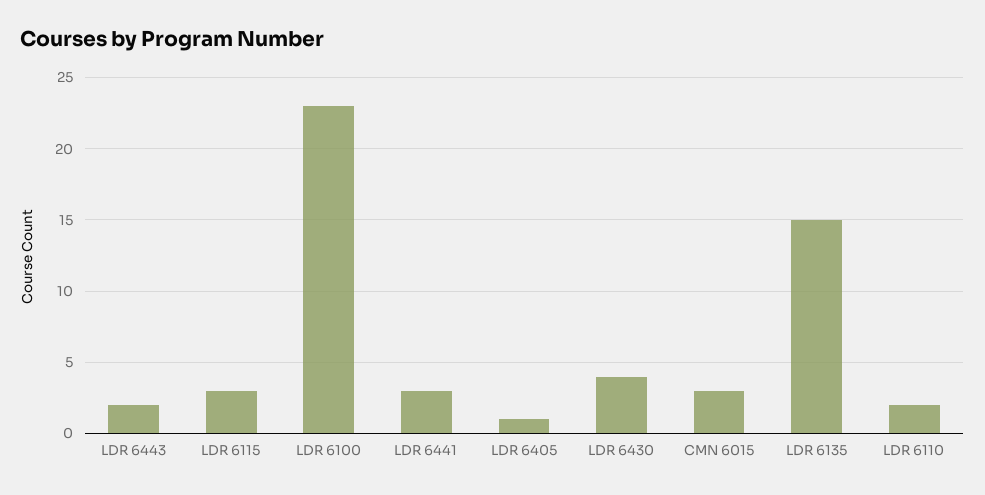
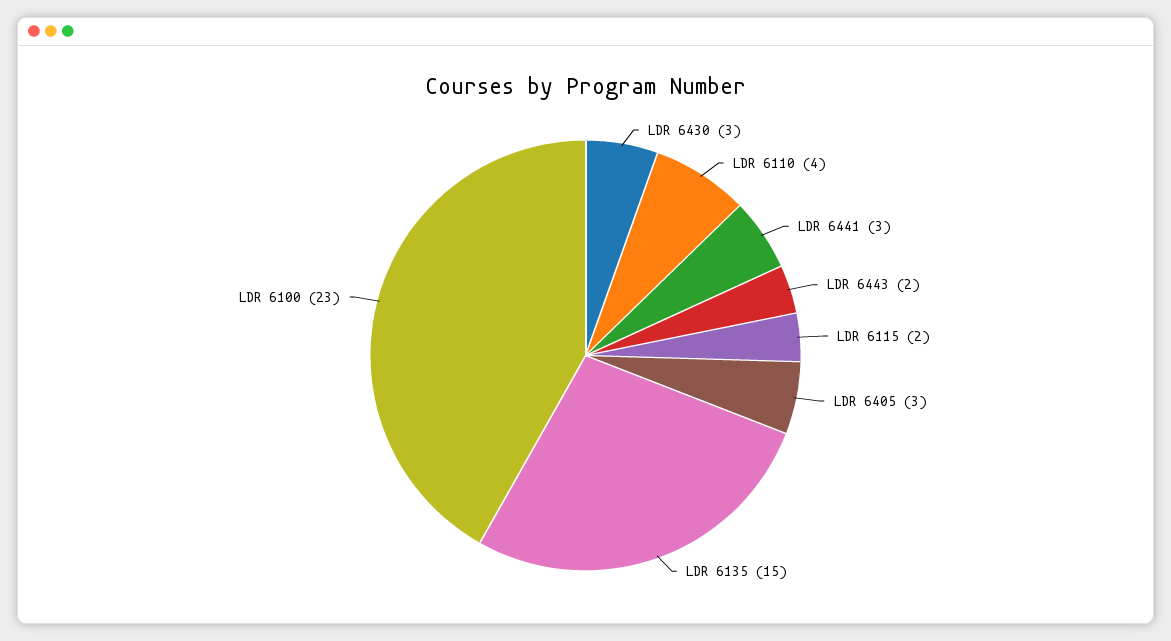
LDR 6115: 3 -> 2
LDR 6405: 1 -> 3
LDR 6430: 4 -> 3
CMN 6015: 3 -> none
LDR 6110: 2 -> 4

